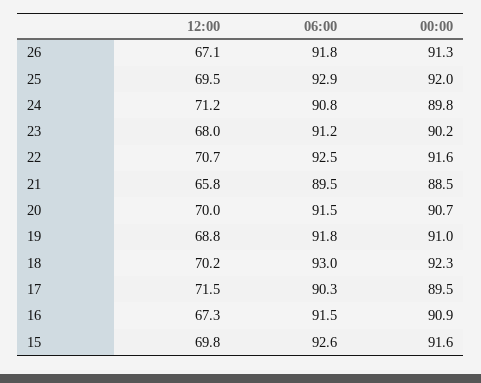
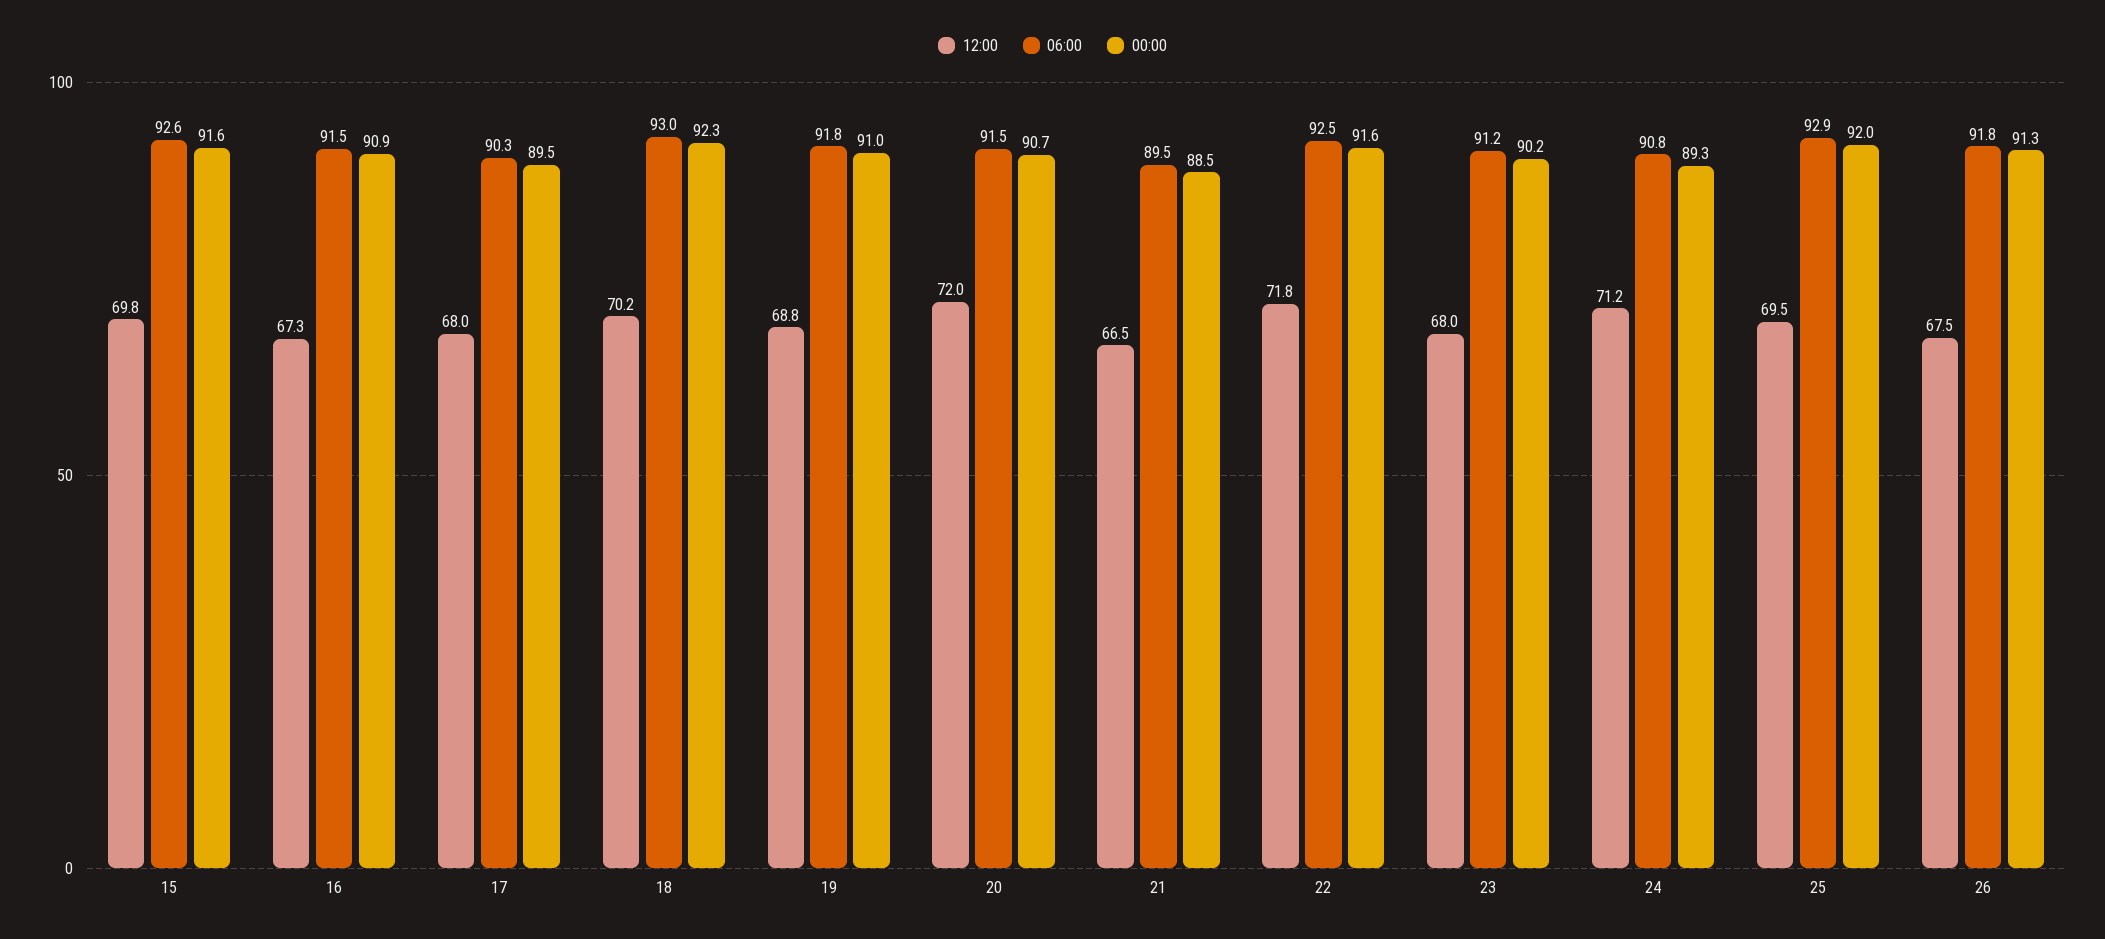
12:00, 26: 67.1 -> 67.5
00:00, 24: 89.8 -> 89.3
12:00, 22: 70.7 -> 71.8
12:00, 21: 65.8 -> 66.5
12:00, 20: 70 -> 72
12:00, 17: 71.5 -> 68

